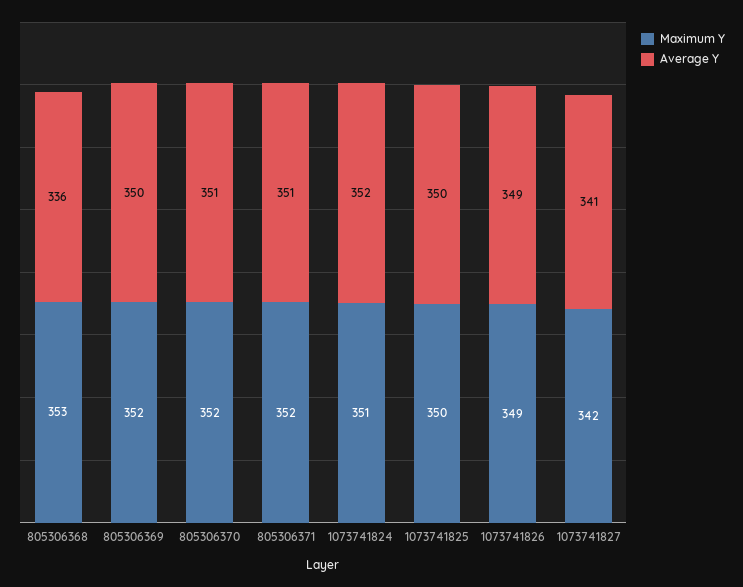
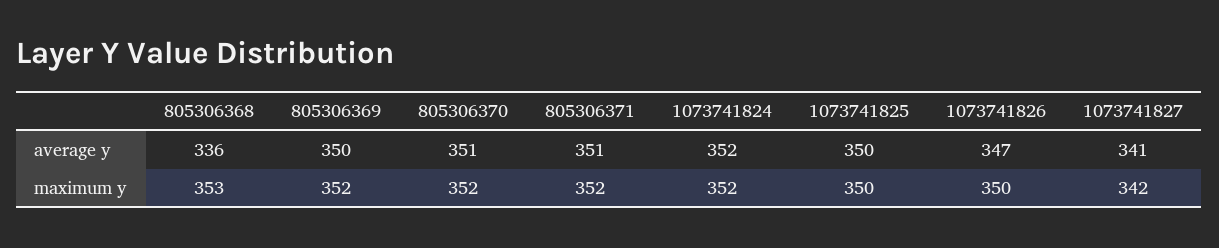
Maximum Y, 1073741824: 351 -> 352
Maximum Y, 1073741826: 349 -> 350
Average Y, 1073741826: 349 -> 347

